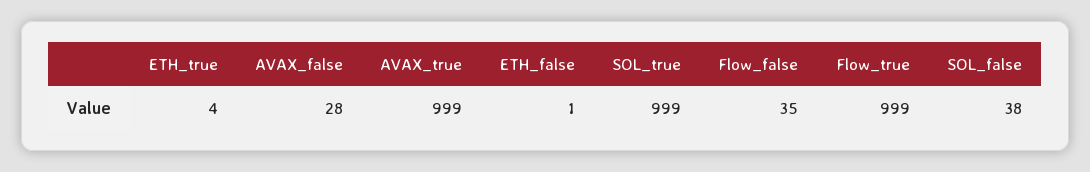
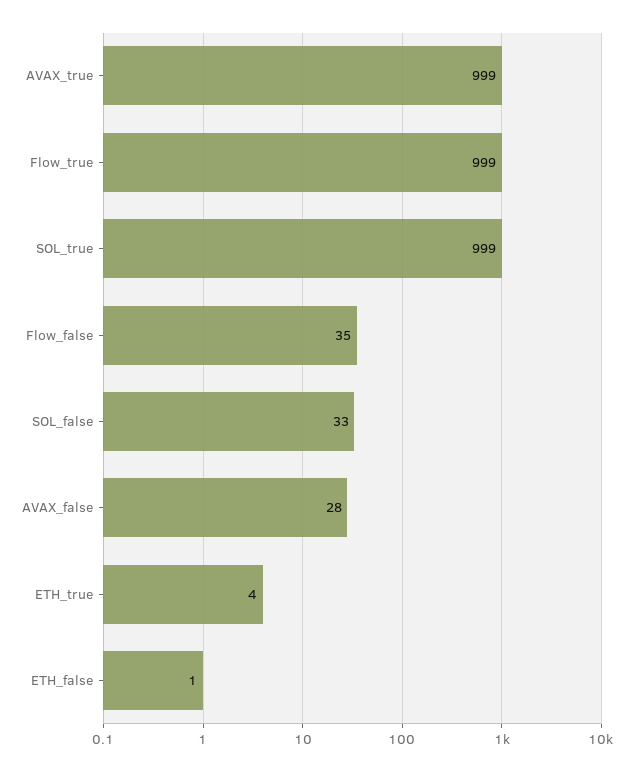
SOL_false: 38 -> 33

